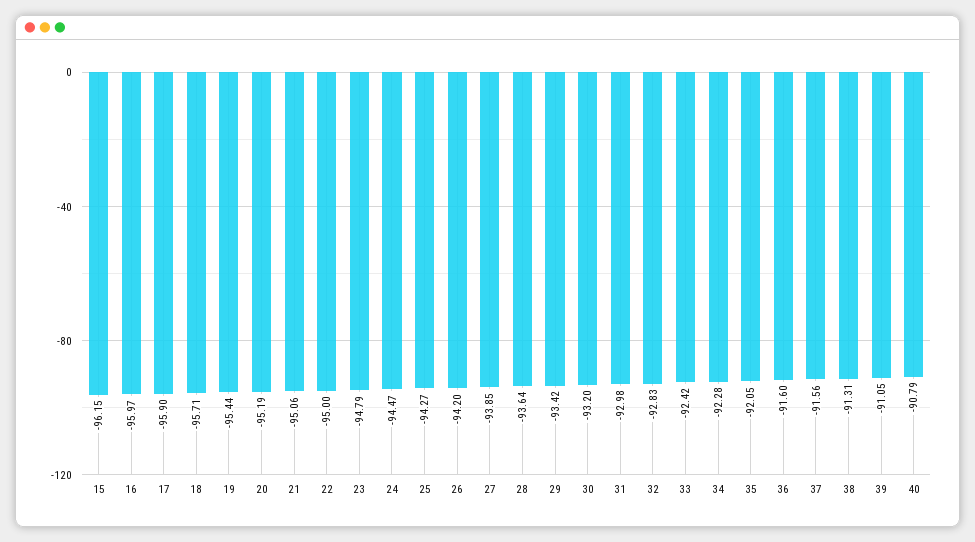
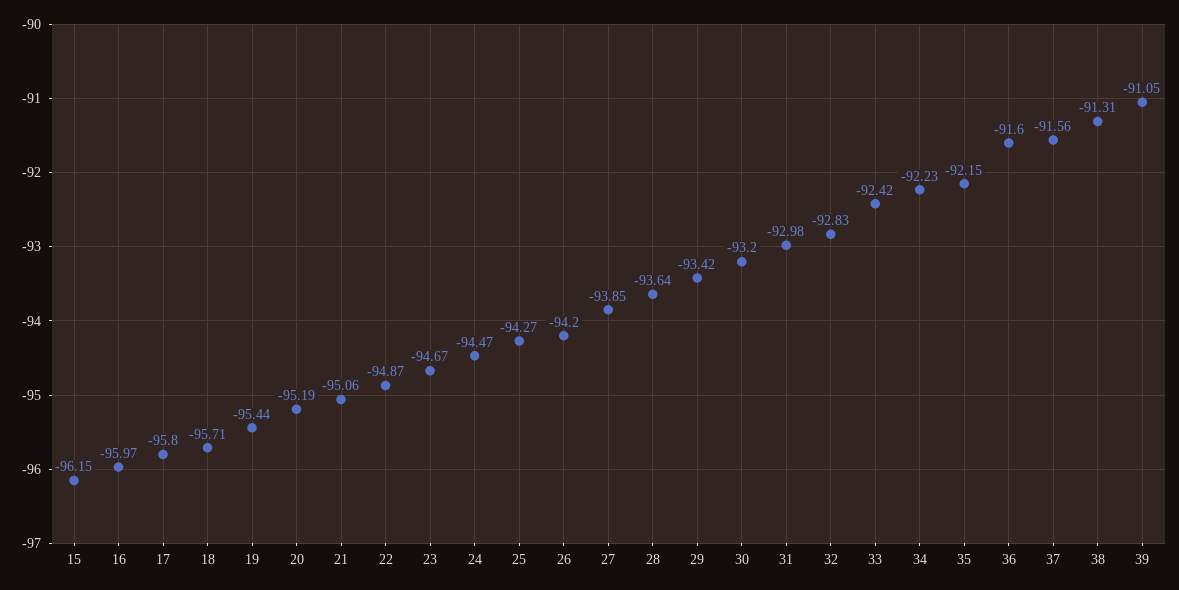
17: -95.9 -> -95.8
22: -95 -> -94.87
23: -94.79 -> -94.67
34: -92.28 -> -92.23
35: -92.05 -> -92.15
40: -90.79 -> none

